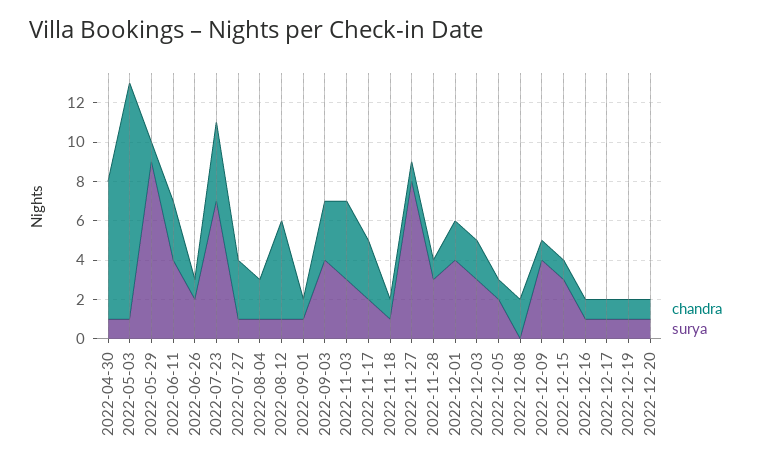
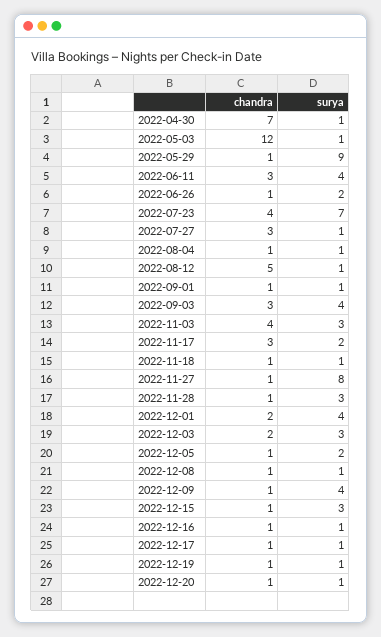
chandra, 2022-08-04: 2 -> 1
chandra, 2022-12-08: 2 -> 1
surya, 2022-12-08: 0 -> 1

